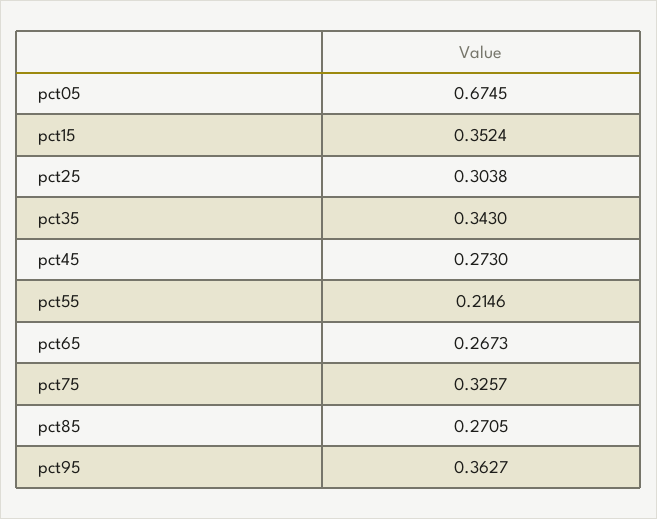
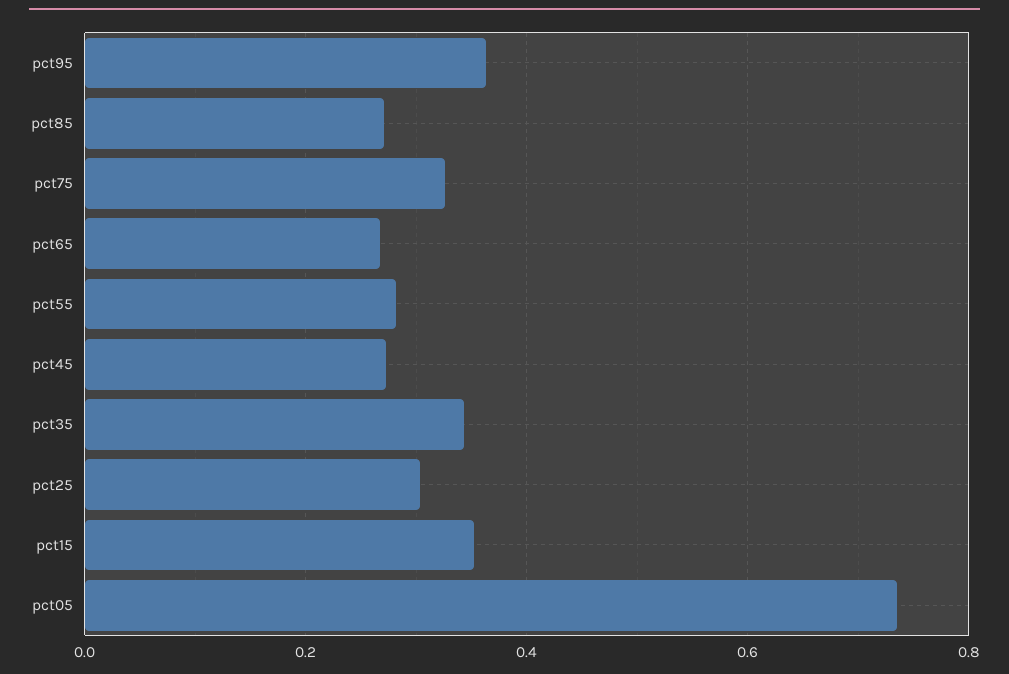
pct05: 0.6745 -> 0.74
pct55: 0.2146 -> 0.28

